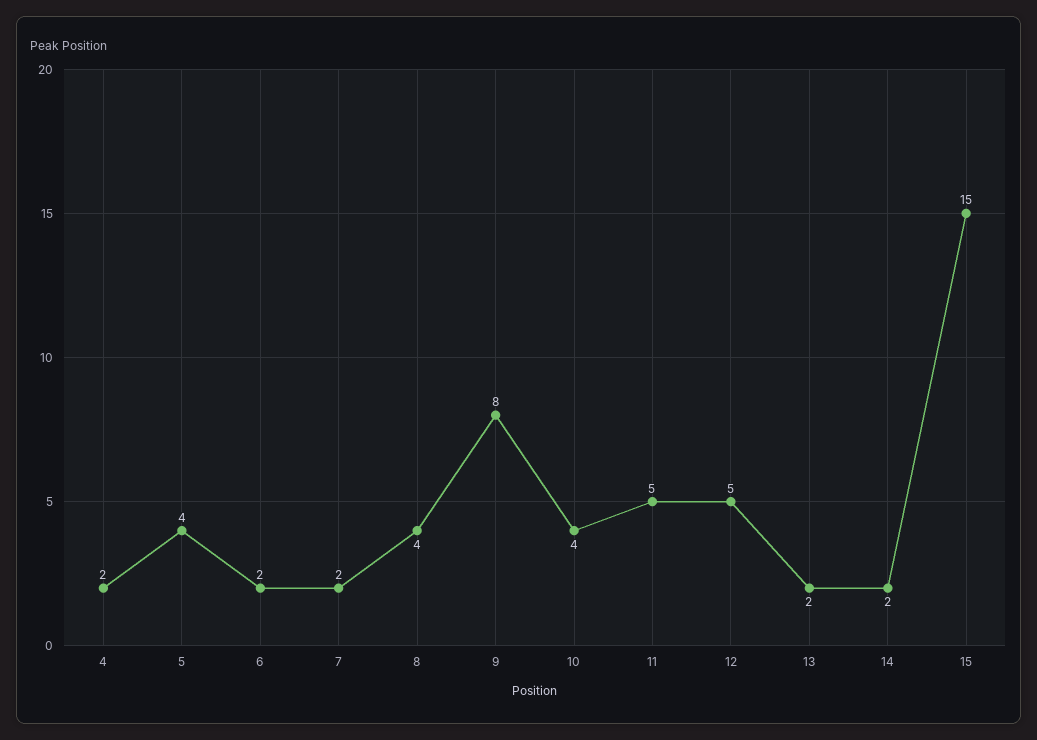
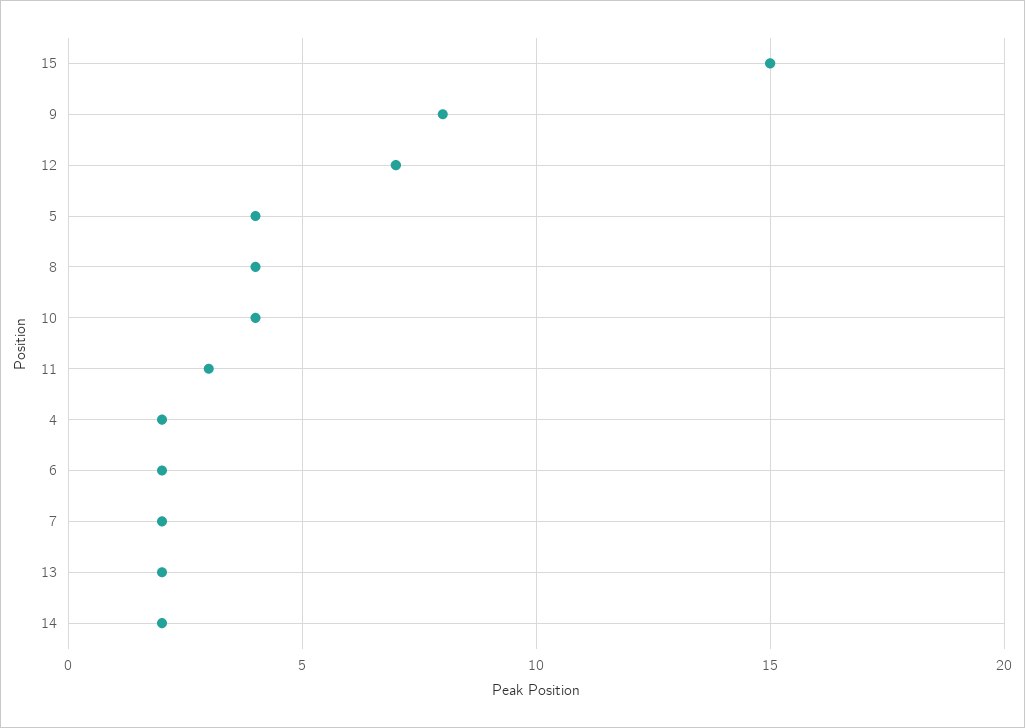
11: 5 -> 3
12: 5 -> 7

